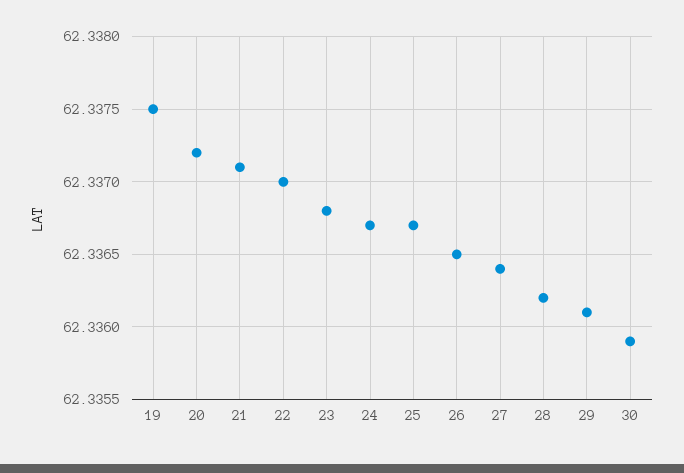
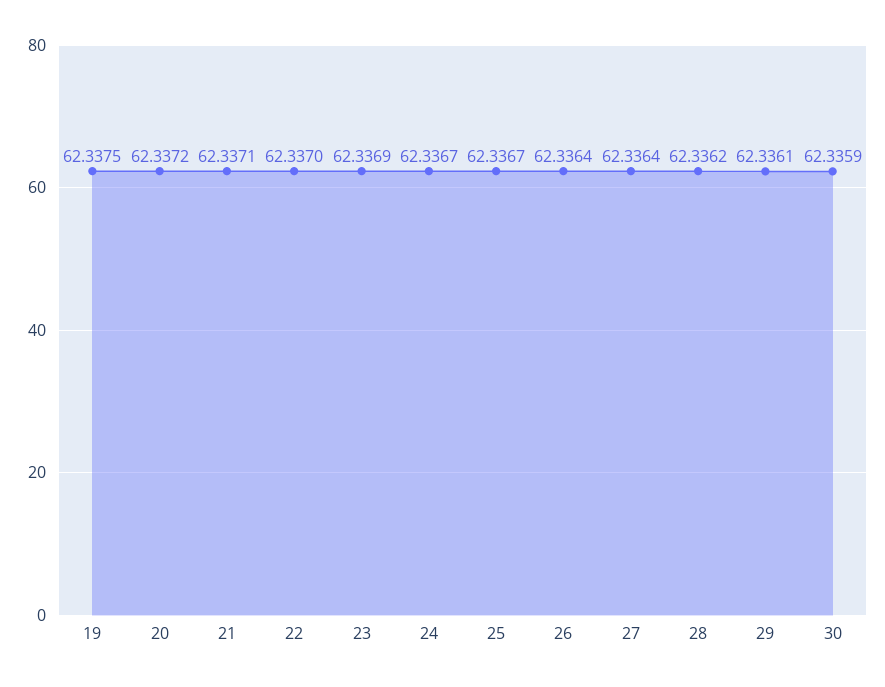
23: 62.3368 -> 62.3369
26: 62.3365 -> 62.3364

